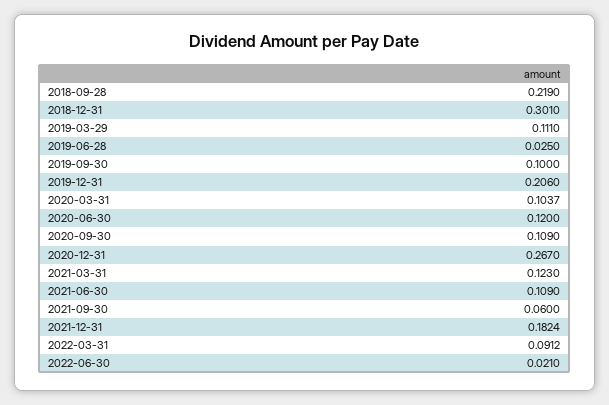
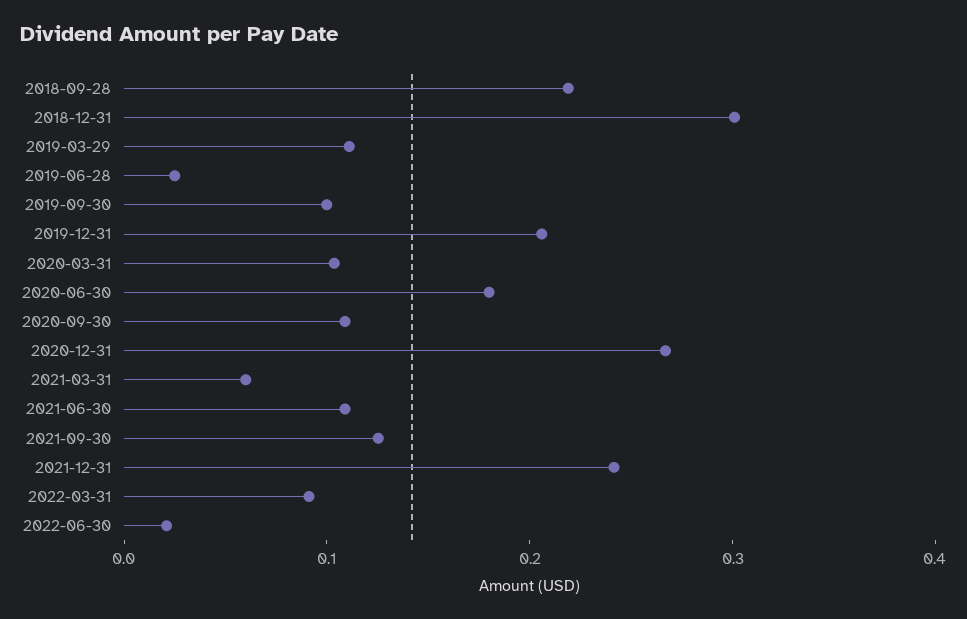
2020-06-30: 0.12 -> 0.18
2021-03-31: 0.123 -> 0.06
2021-09-30: 0.06 -> 0.12
2021-12-31: 0.1824 -> 0.24

